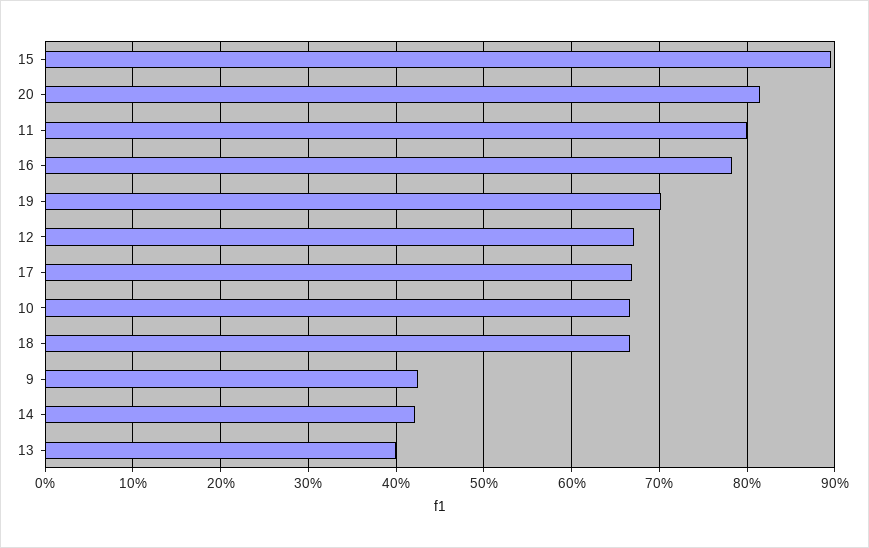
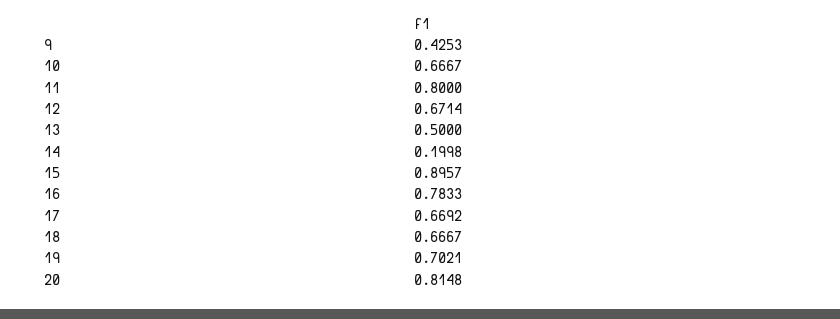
14: 0.42 -> 0.1998
13: 0.4 -> 0.5

